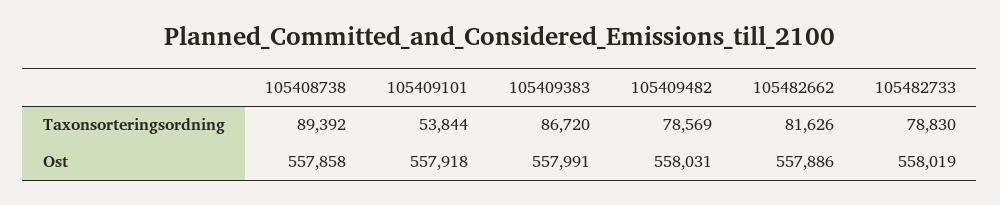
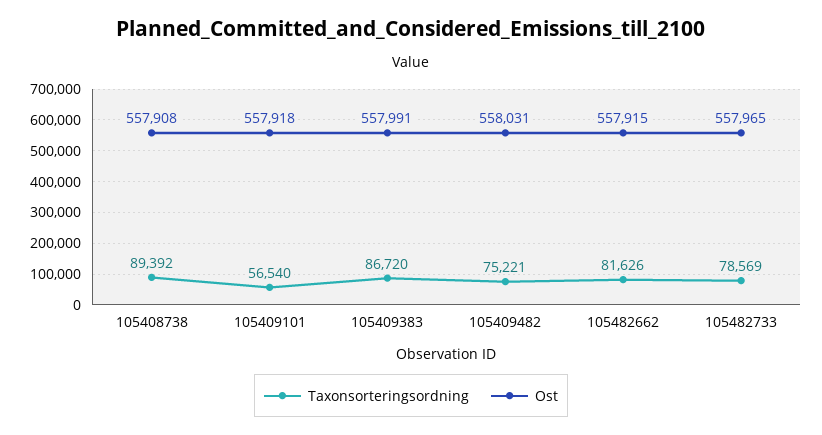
Taxonsorteringsordning, 105409101: 53844 -> 56540
Taxonsorteringsordning, 105409482: 78569 -> 75221
Taxonsorteringsordning, 105482733: 78830 -> 78569
Ost, 105408738: 557858 -> 557908
Ost, 105482662: 557886 -> 557915
Ost, 105482733: 558019 -> 557965

